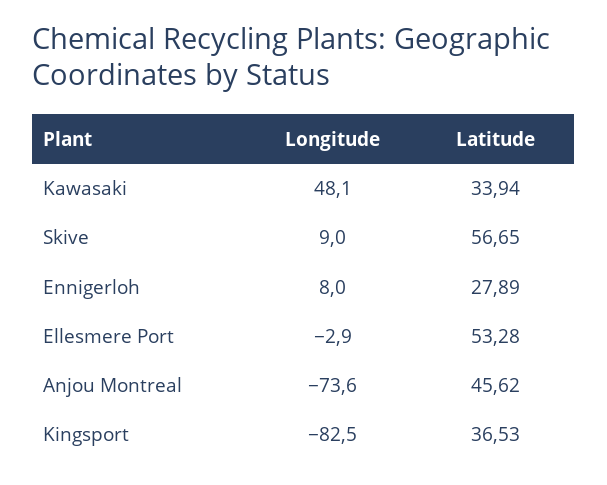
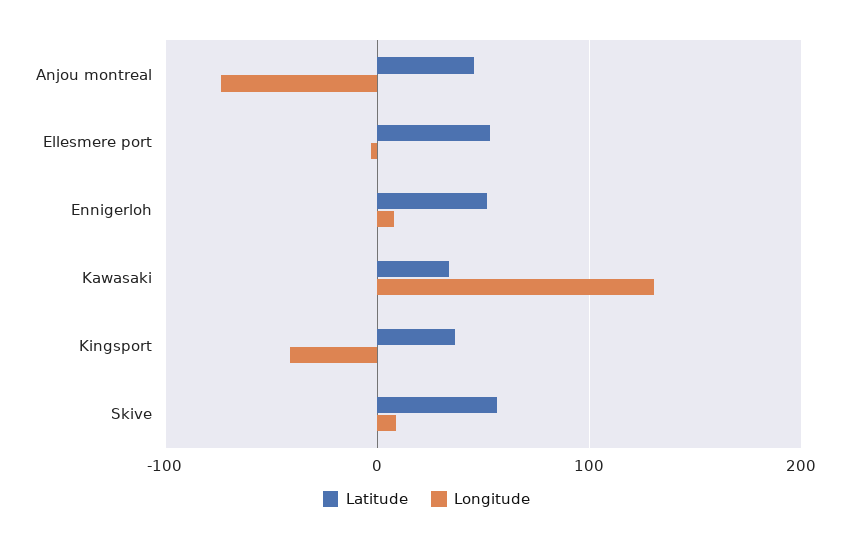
Longitude, Kawasaki: 48.1 -> 130
Latitude, Ennigerloh: 27.89 -> 50
Longitude, Kingsport: -82.5 -> -40

